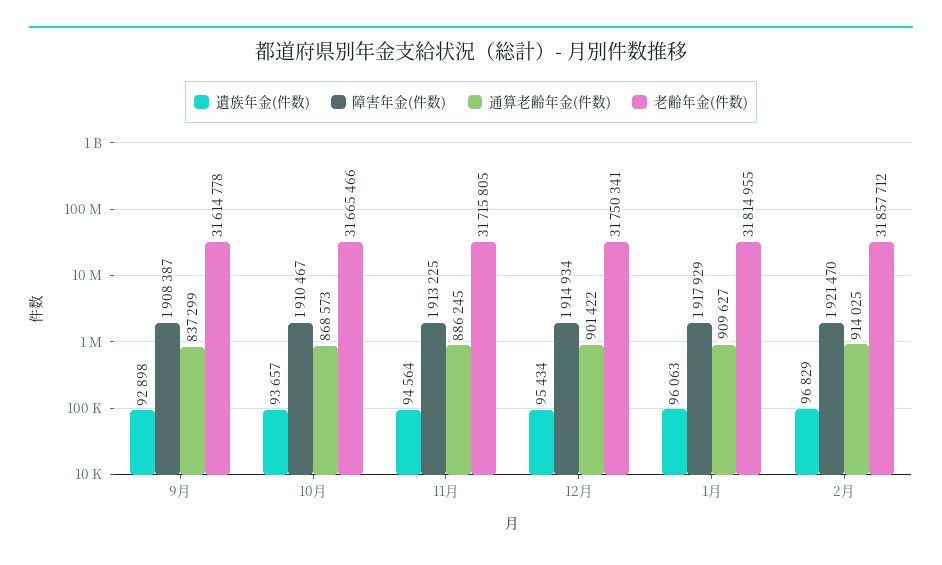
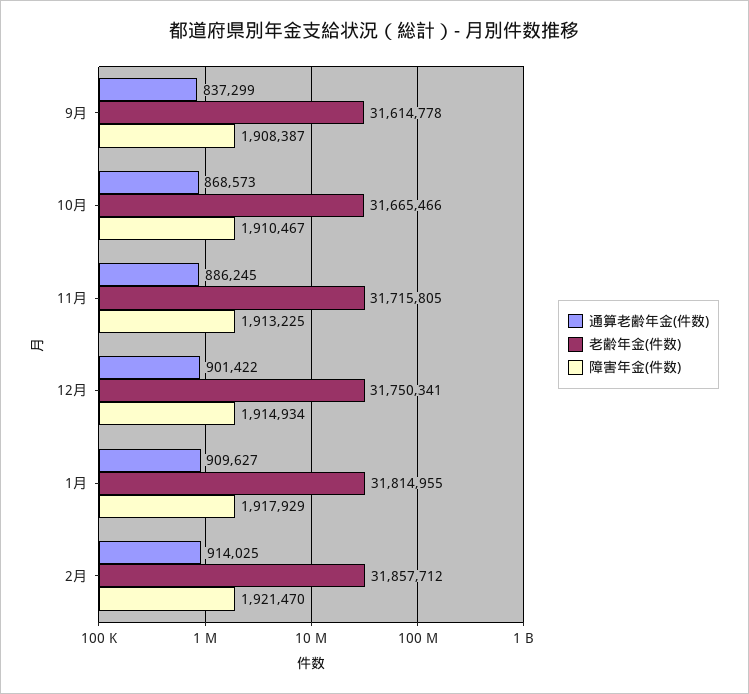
遺族年金(件数), 9月: 92898 -> none
遺族年金(件数), 10月: 93657 -> none
遺族年金(件数), 11月: 94564 -> none
遺族年金(件数), 12月: 95434 -> none
遺族年金(件数), 1月: 96063 -> none
遺族年金(件数), 2月: 96829 -> none

